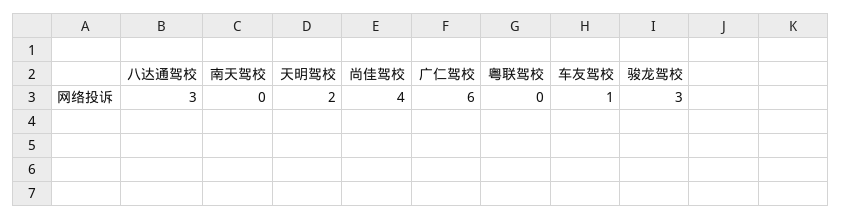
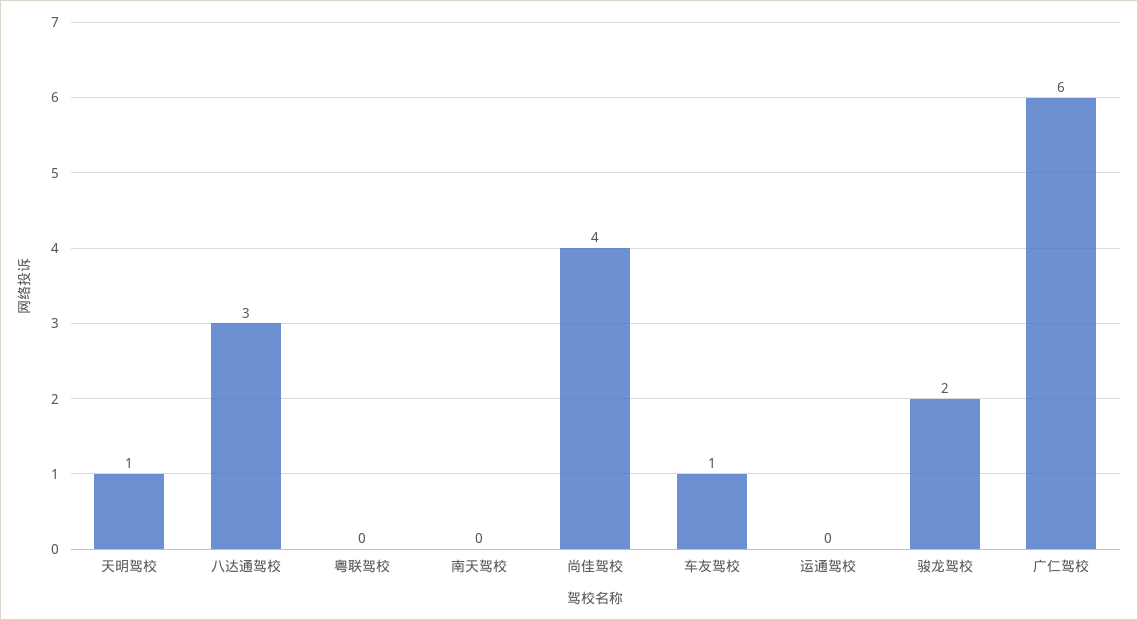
天明驾校: 2 -> 1
骏龙驾校: 3 -> 2
运通驾校: none -> 0

